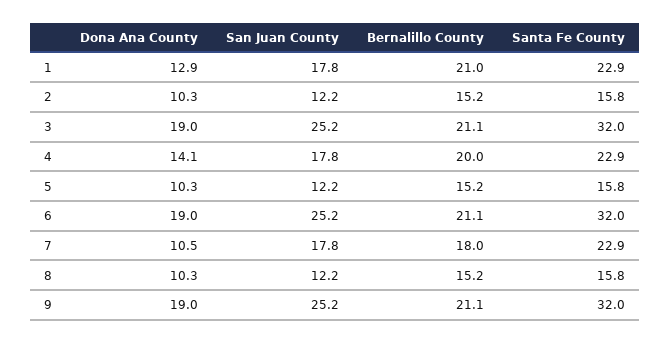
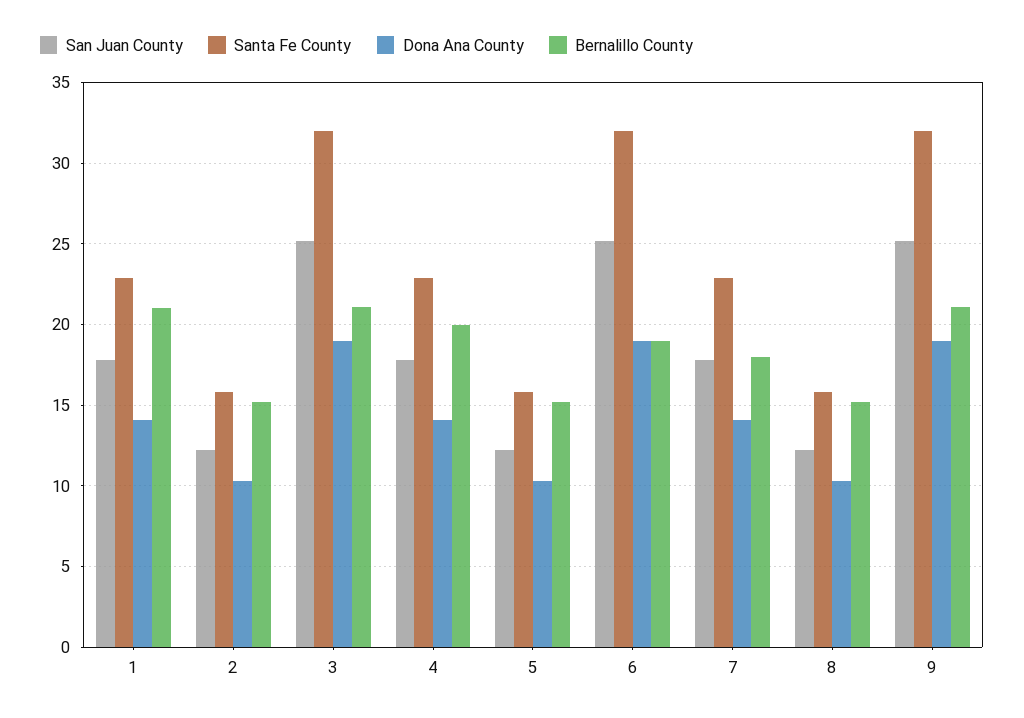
Dona Ana County, 1: 12.9 -> 14
Bernalillo County, 6: 21.1 -> 19
Dona Ana County, 7: 10.5 -> 14

